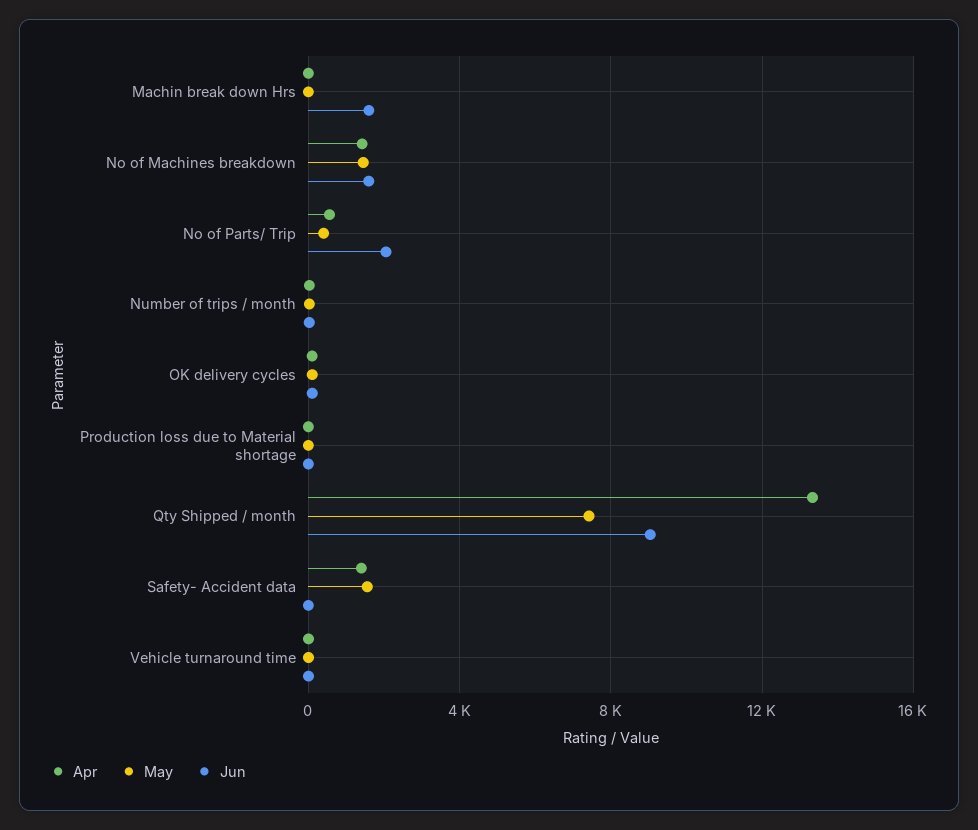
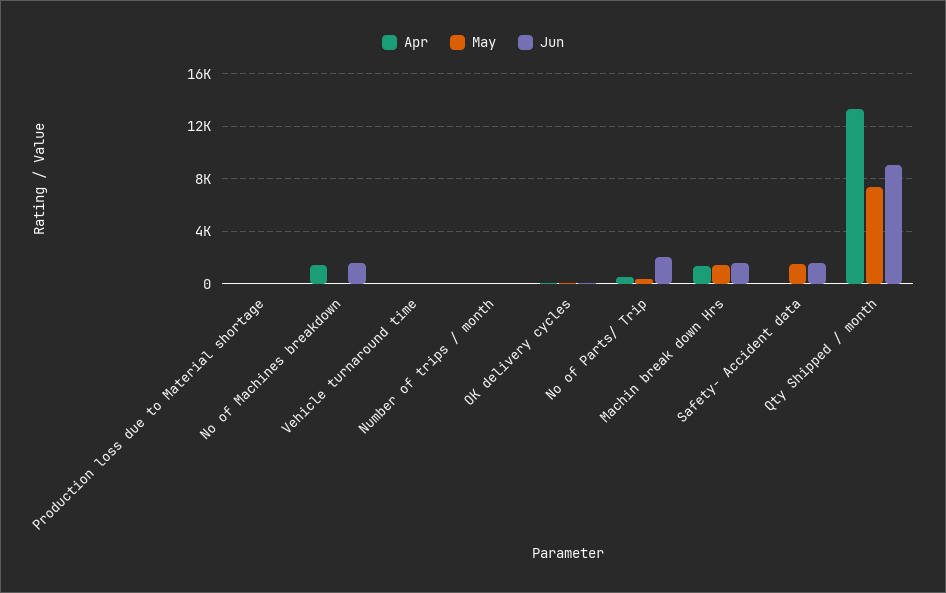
Apr, Machin break down Hrs: 0 -> 1500
May, Machin break down Hrs: 0 -> 1500
May, No of Machines breakdown: 1500 -> 0
Apr, Safety- Accident data: 1500 -> 0
Jun, Safety- Accident data: 0 -> 1500

